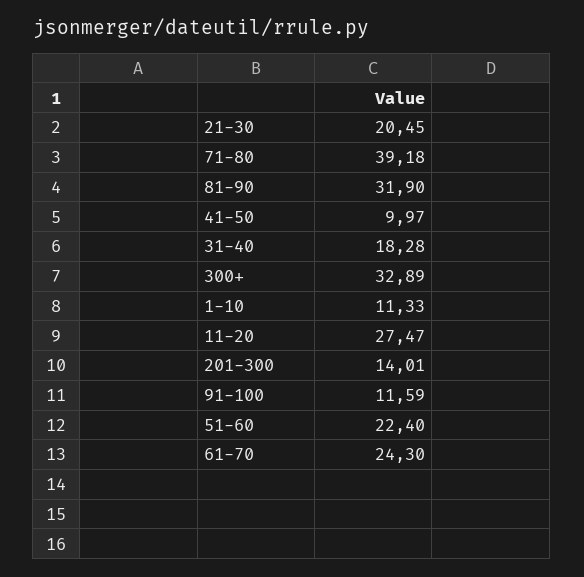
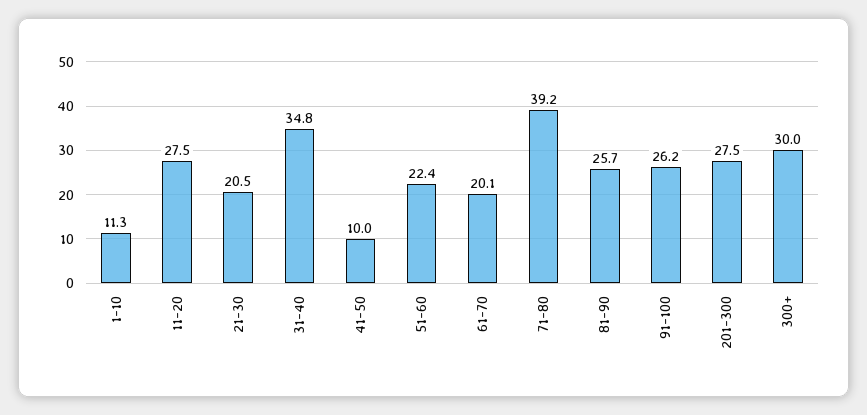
81-90: 31.9 -> 25.7
31-40: 18.28 -> 34.8
300+: 32.89 -> 30
201-300: 14.01 -> 27.5
91-100: 11.59 -> 26.2
61-70: 24.3 -> 20.1

